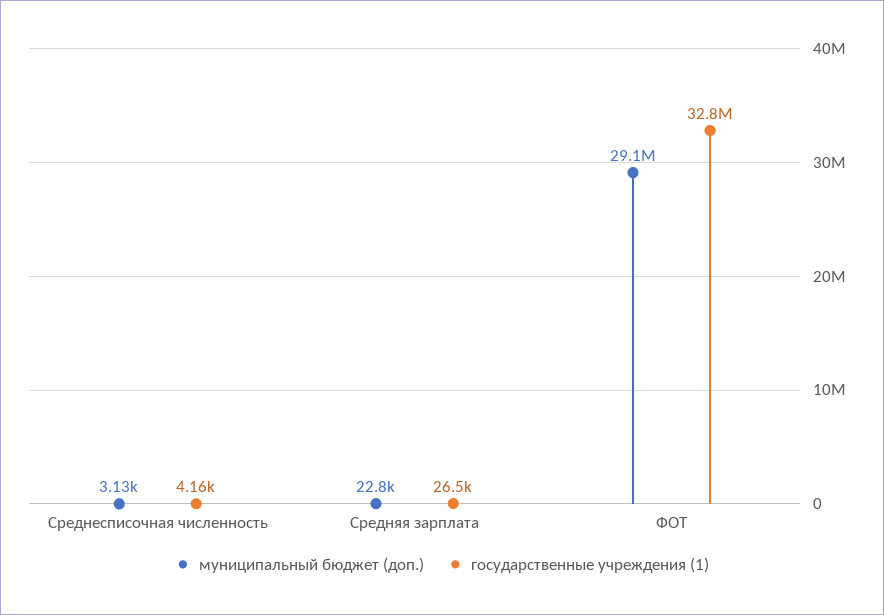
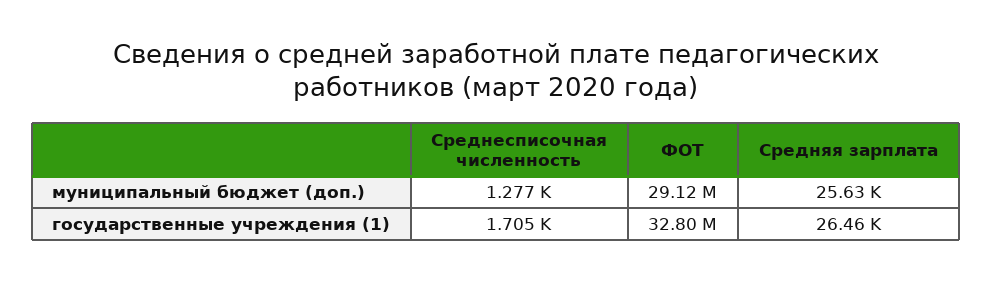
муниципальный бюджет (доп.), Среднесписочная численность: 3130 -> 1277
государственные учреждения (1), Среднесписочная численность: 4160 -> 1705
муниципальный бюджет (доп.), Средняя зарплата: 22800 -> 25630

